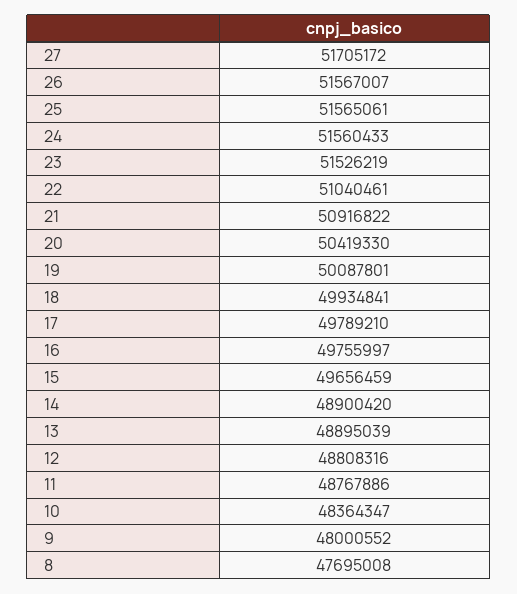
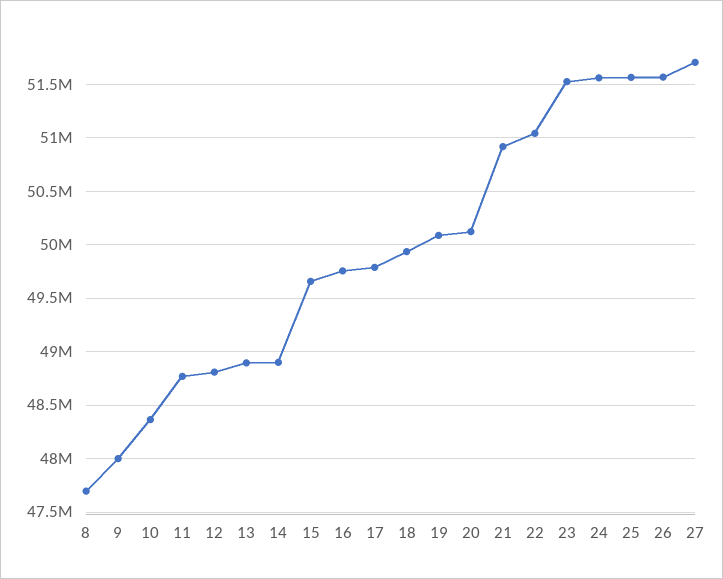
20: 50419330 -> 50100000

